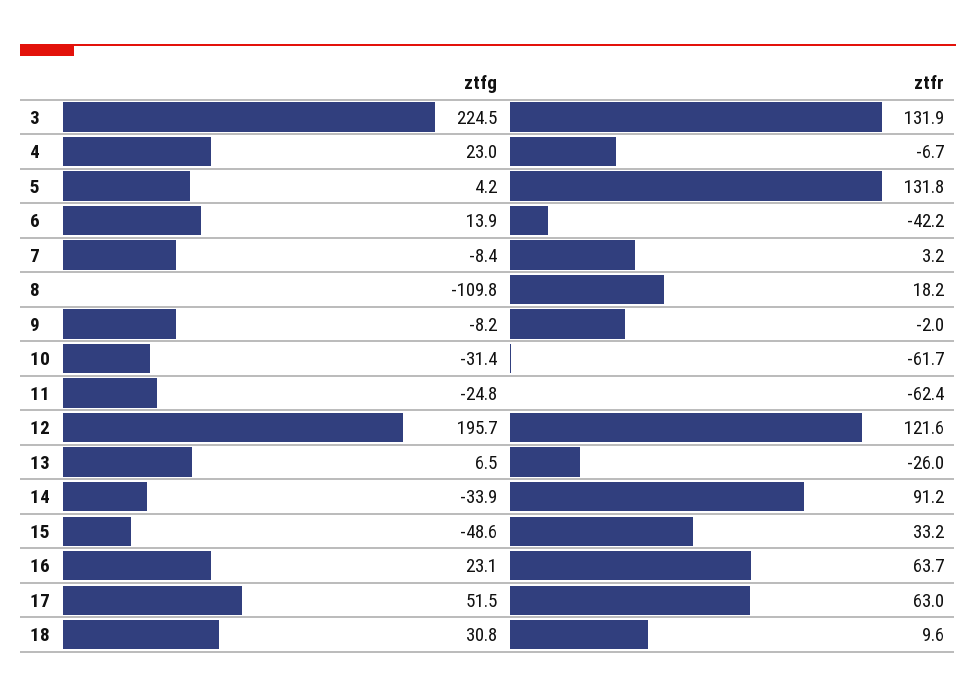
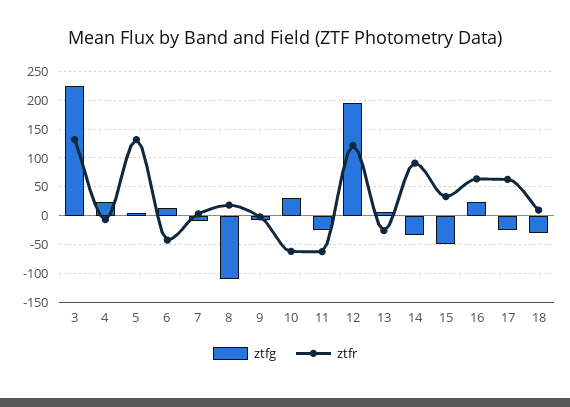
ztfg, 10: -31.4 -> 25
ztfg, 17: 51.5 -> -25
ztfg, 18: 30.8 -> -25

